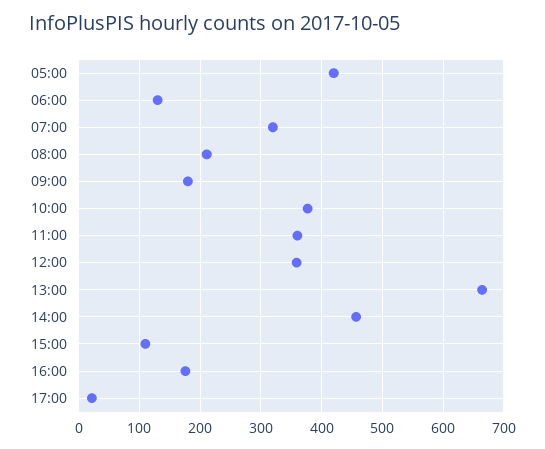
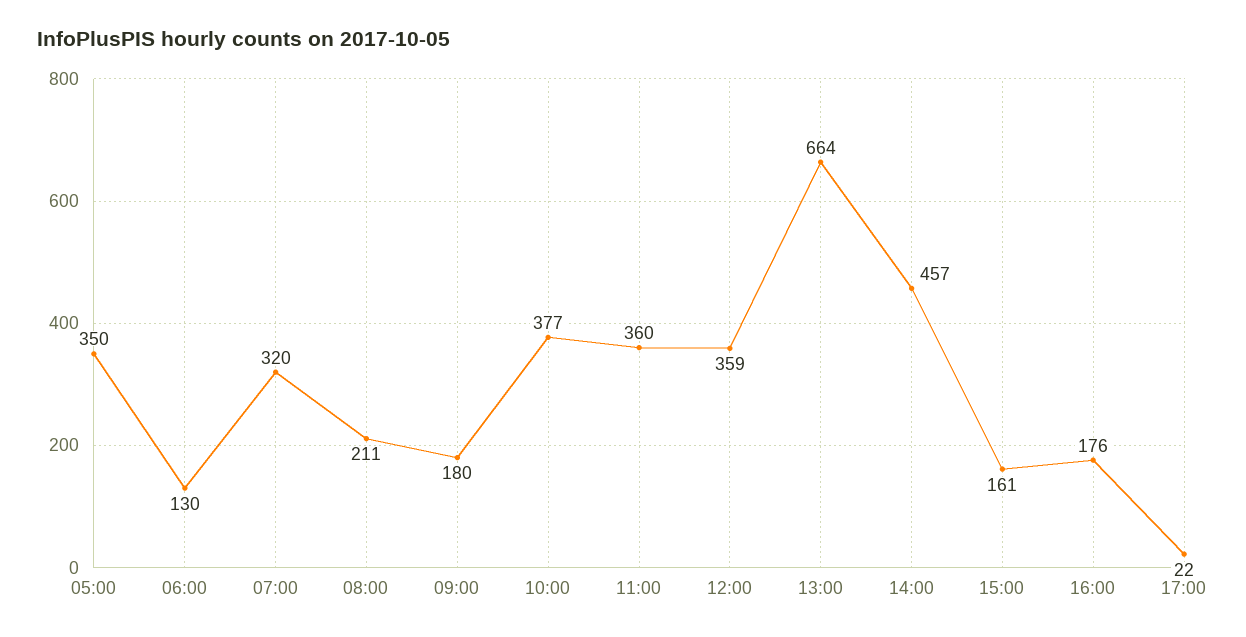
05:00: 420 -> 350
15:00: 110 -> 161

